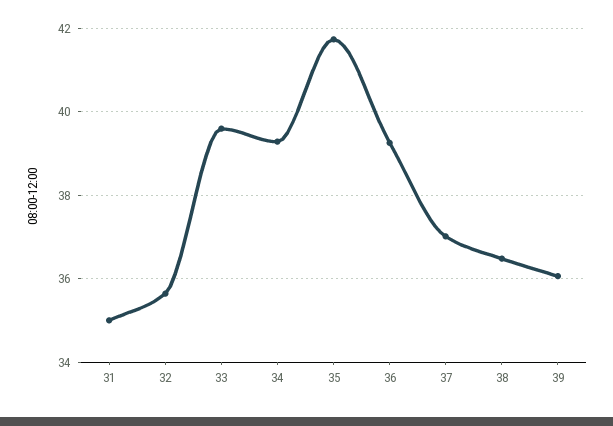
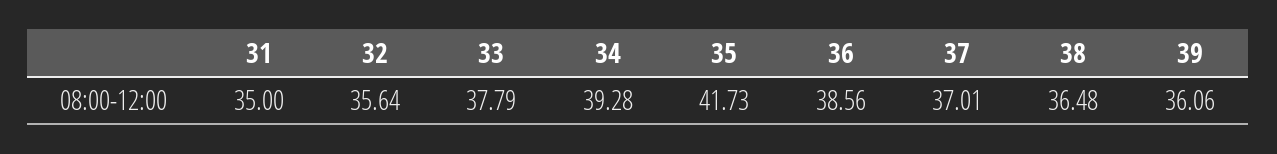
33: 39.6 -> 37.79
36: 39.2 -> 38.56

